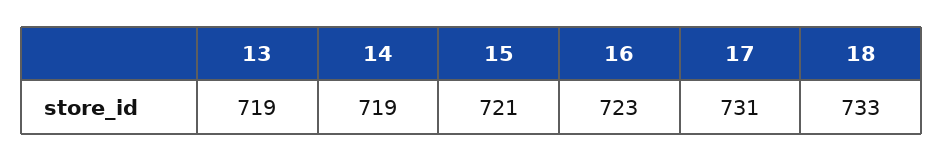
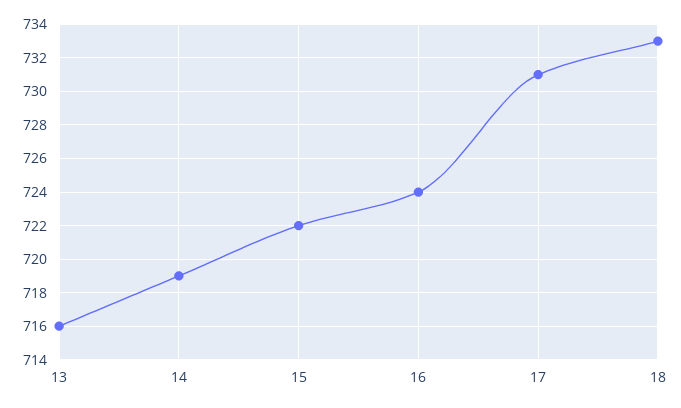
13: 719 -> 716
15: 721 -> 722
16: 723 -> 724

